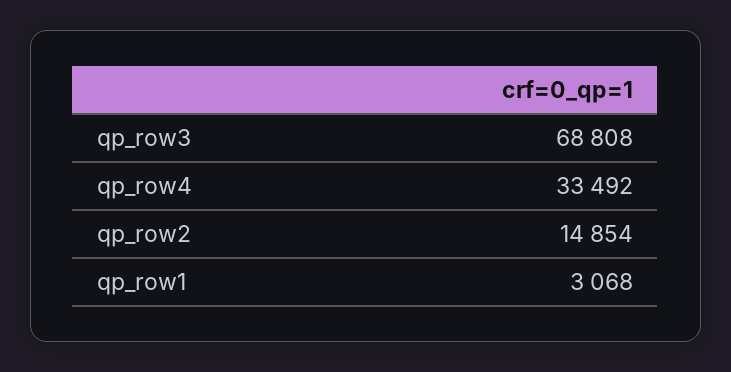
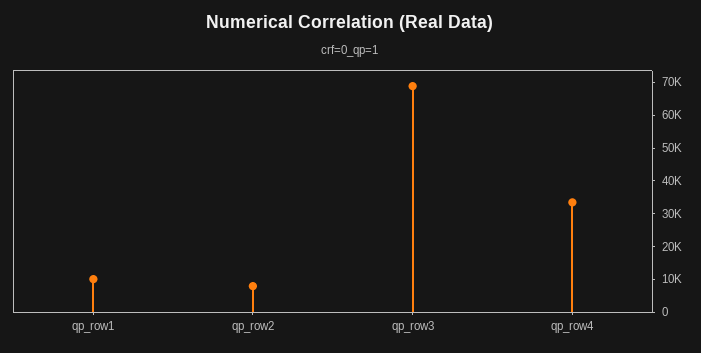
qp_row2: 14854 -> 7500
qp_row1: 3068 -> 10000

